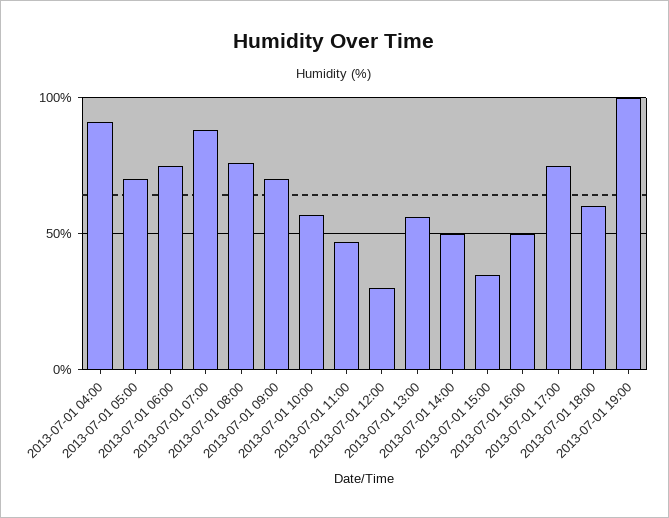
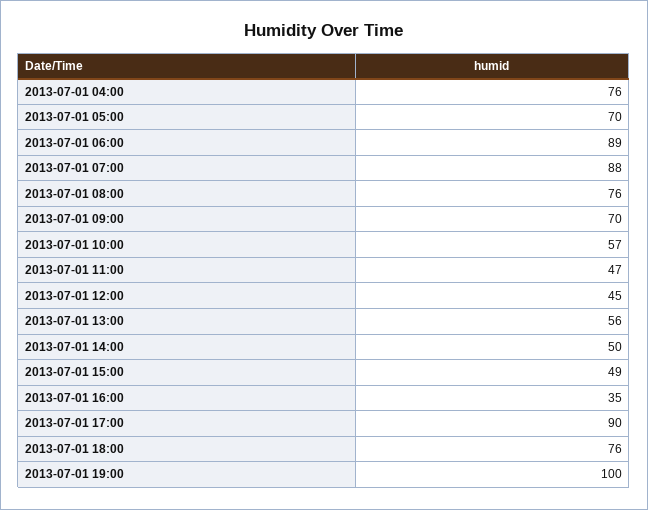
2013-07-01 04:00: 90 -> 76
2013-07-01 06:00: 75 -> 89
2013-07-01 12:00: 30 -> 45
2013-07-01 15:00: 35 -> 49
2013-07-01 16:00: 50 -> 35
2013-07-01 17:00: 75 -> 90
2013-07-01 18:00: 60 -> 76

